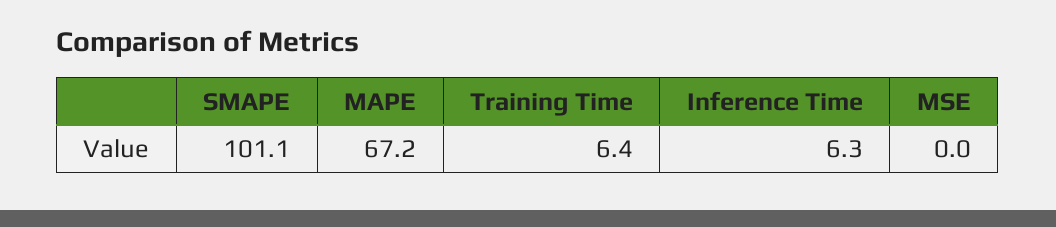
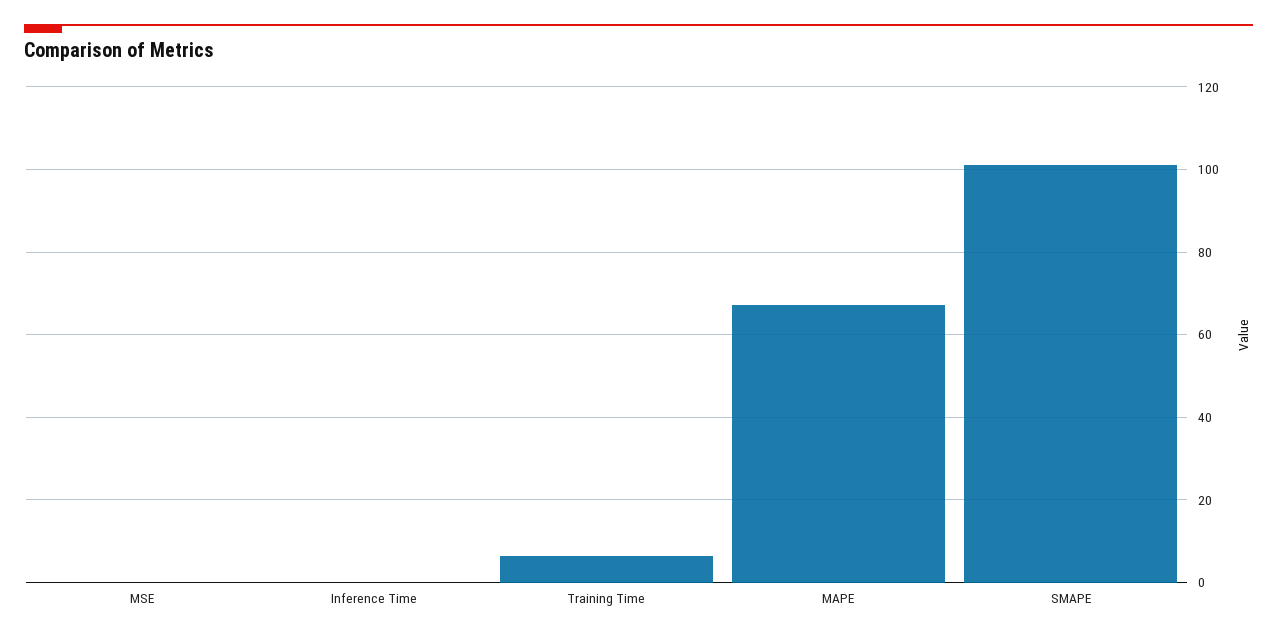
Inference Time: 6.3 -> 0

